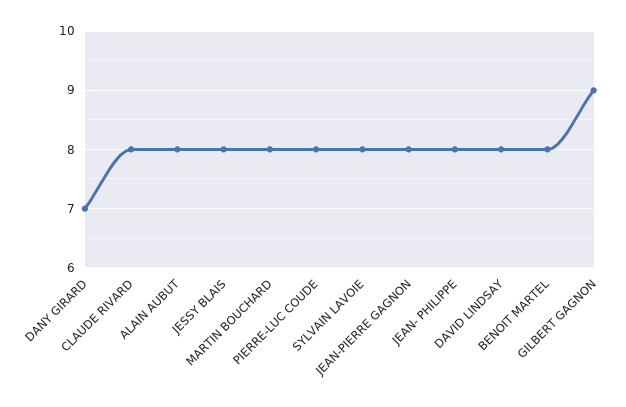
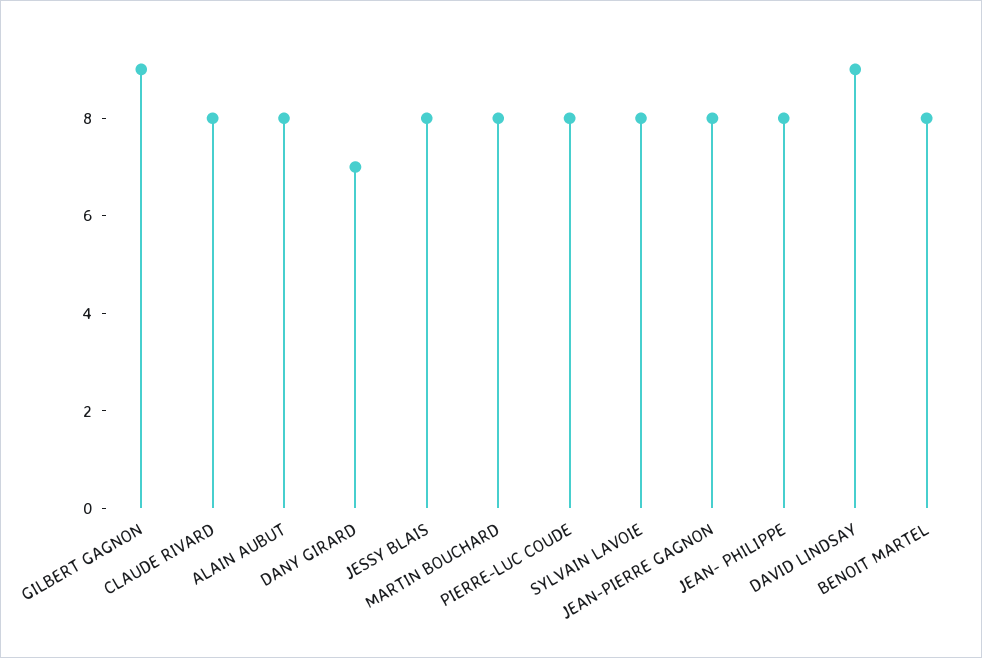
DAVID LINDSAY: 8 -> 9

